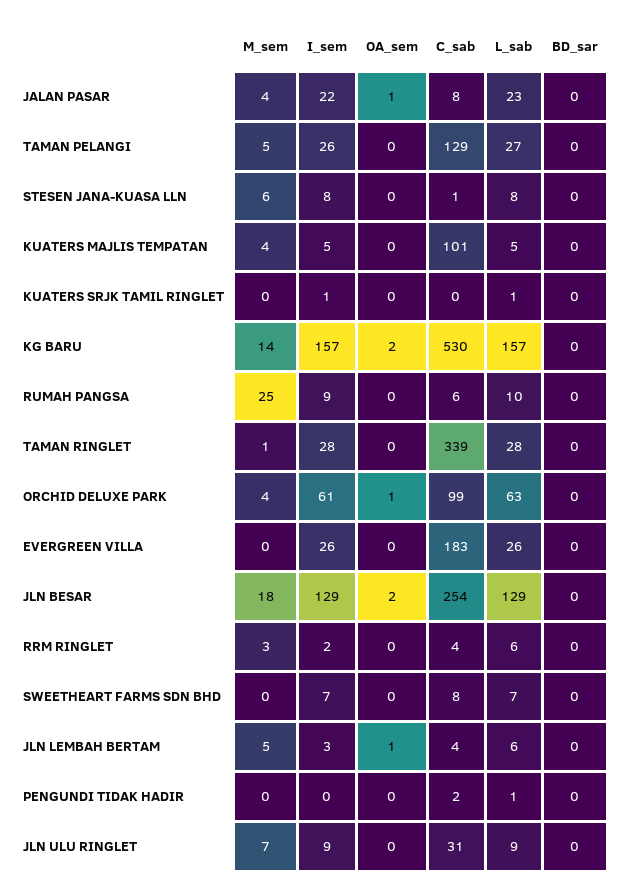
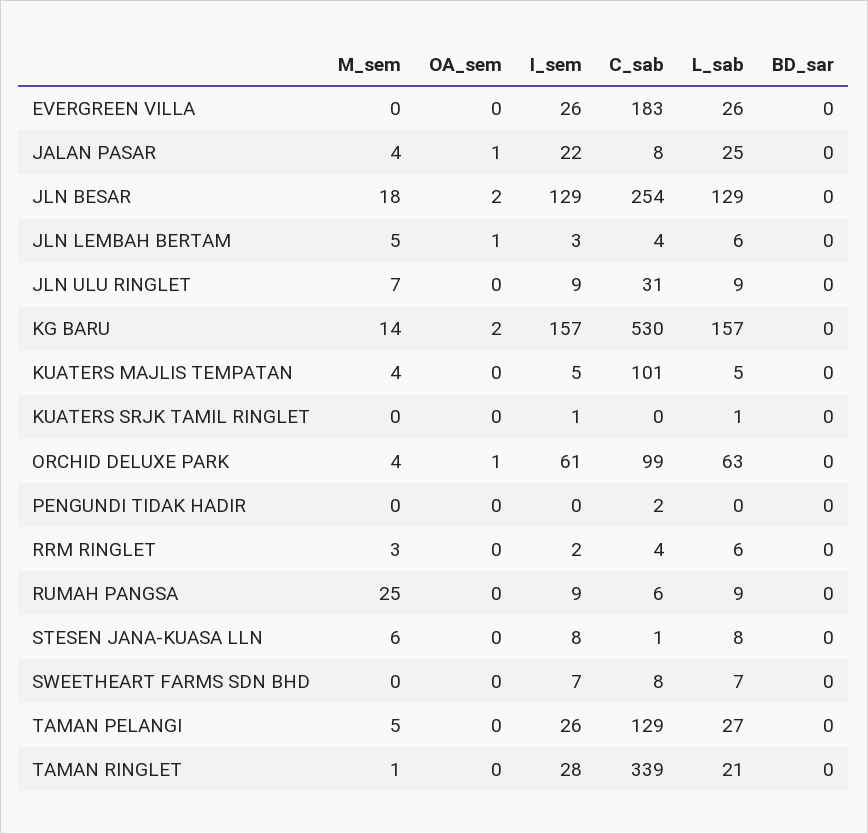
L_sab, JALAN PASAR: 23 -> 25
L_sab, RUMAH PANGSA: 10 -> 9
L_sab, TAMAN RINGLET: 28 -> 21
L_sab, PENGUNDI TIDAK HADIR: 1 -> 0

